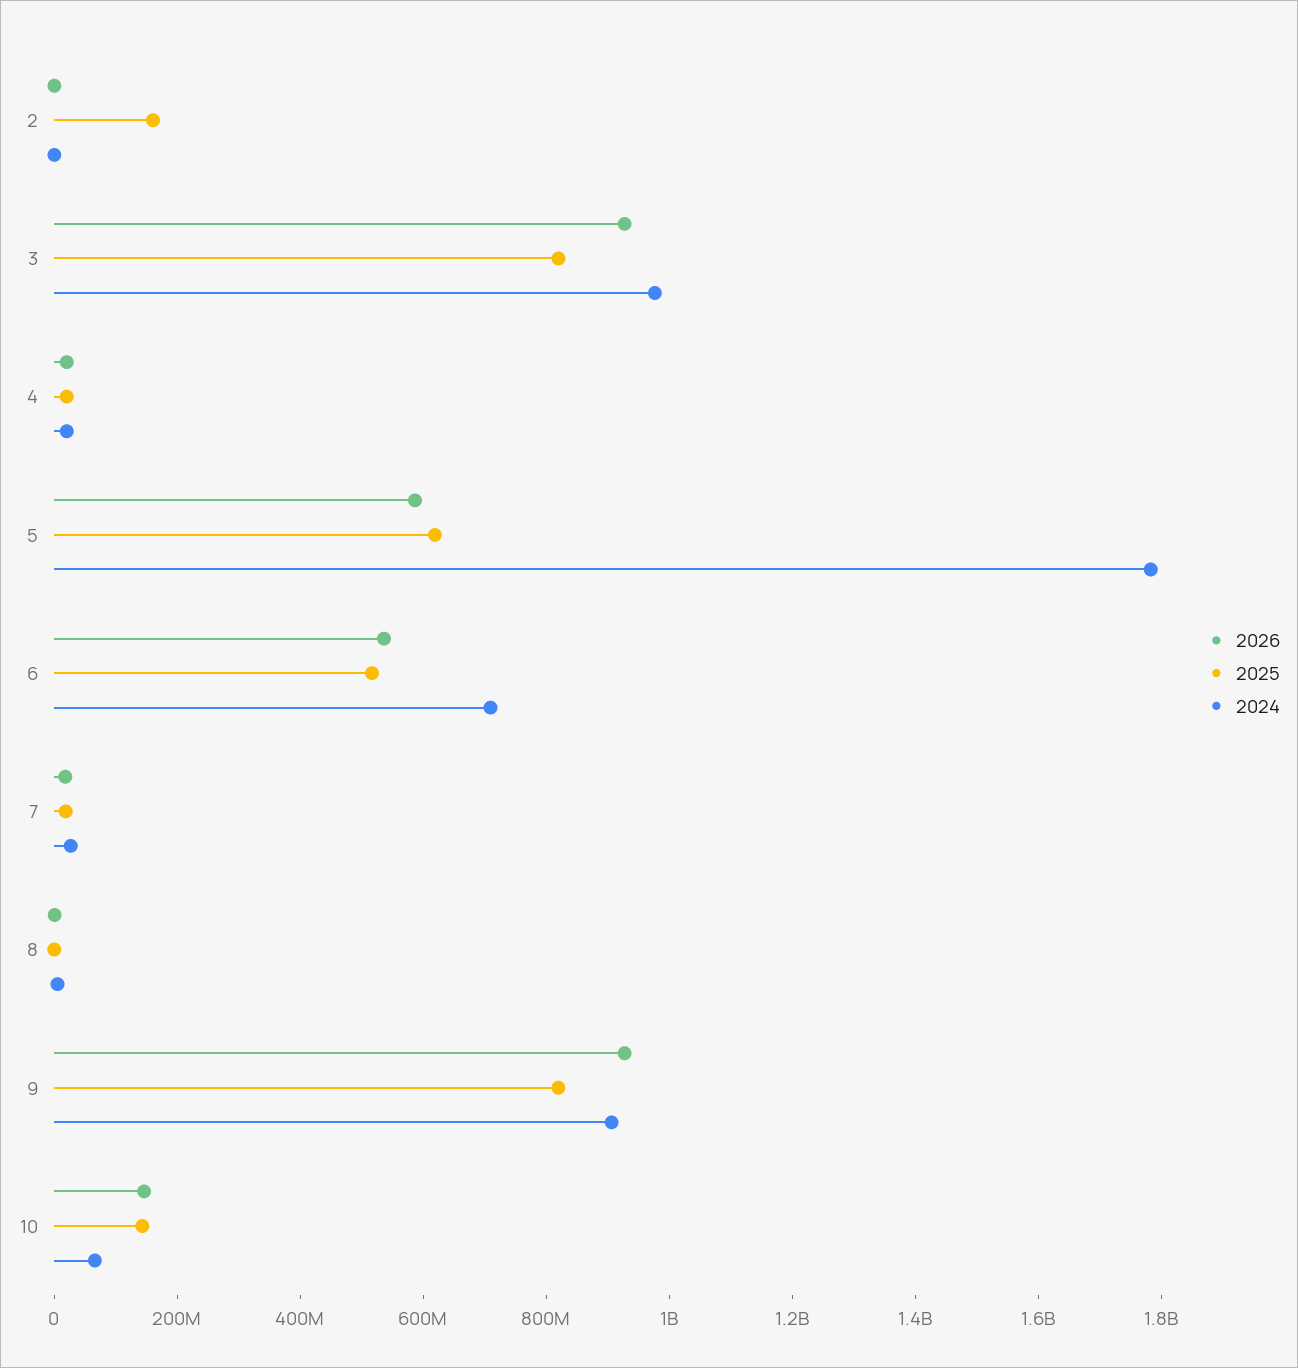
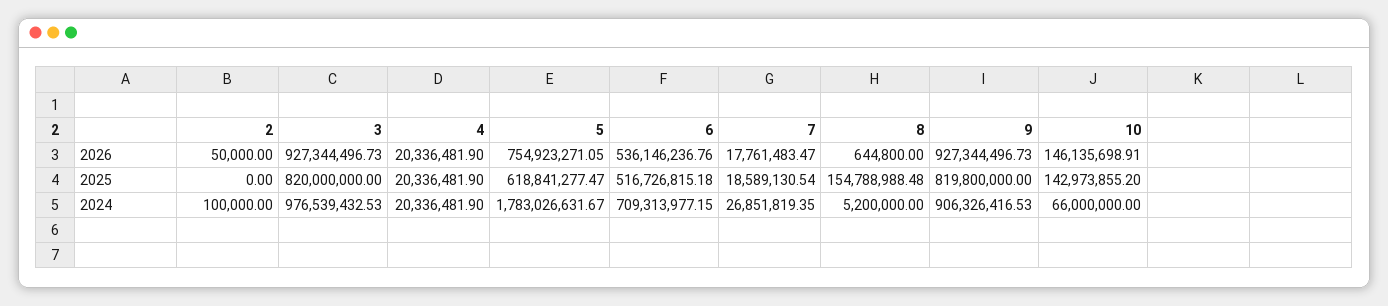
2025, 2: 150000000 -> 0
2026, 5: 600000000 -> 754923271.05
2025, 8: 0 -> 154788988.48

